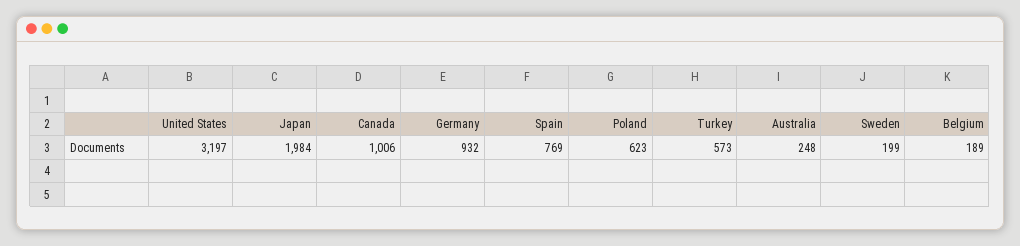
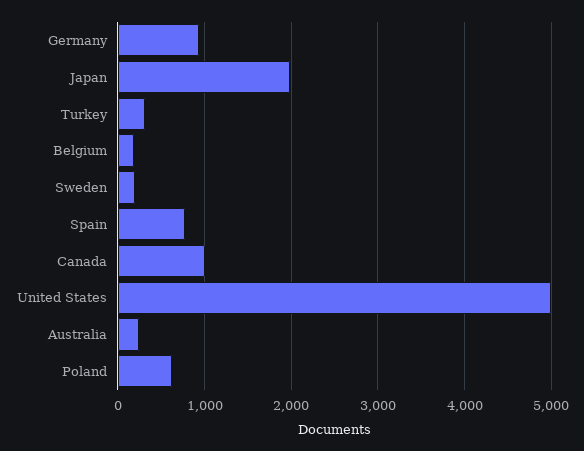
United States: 3197 -> 5000
Turkey: 573 -> 300

